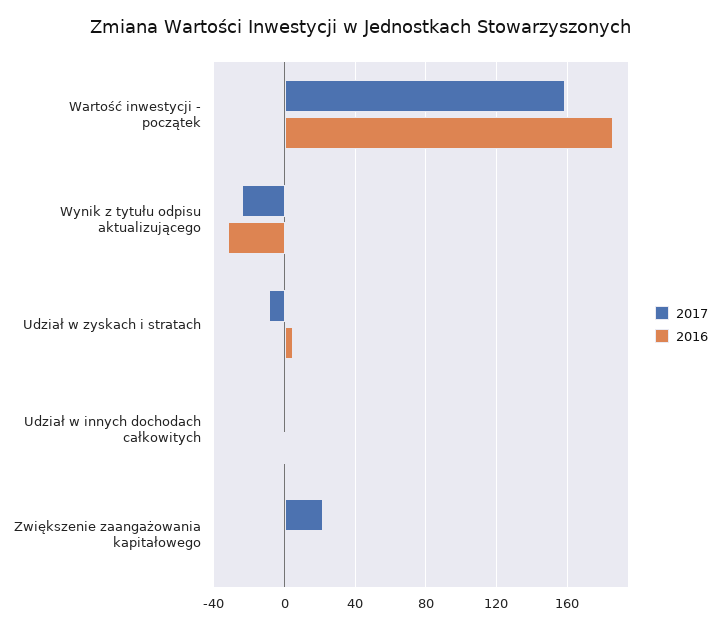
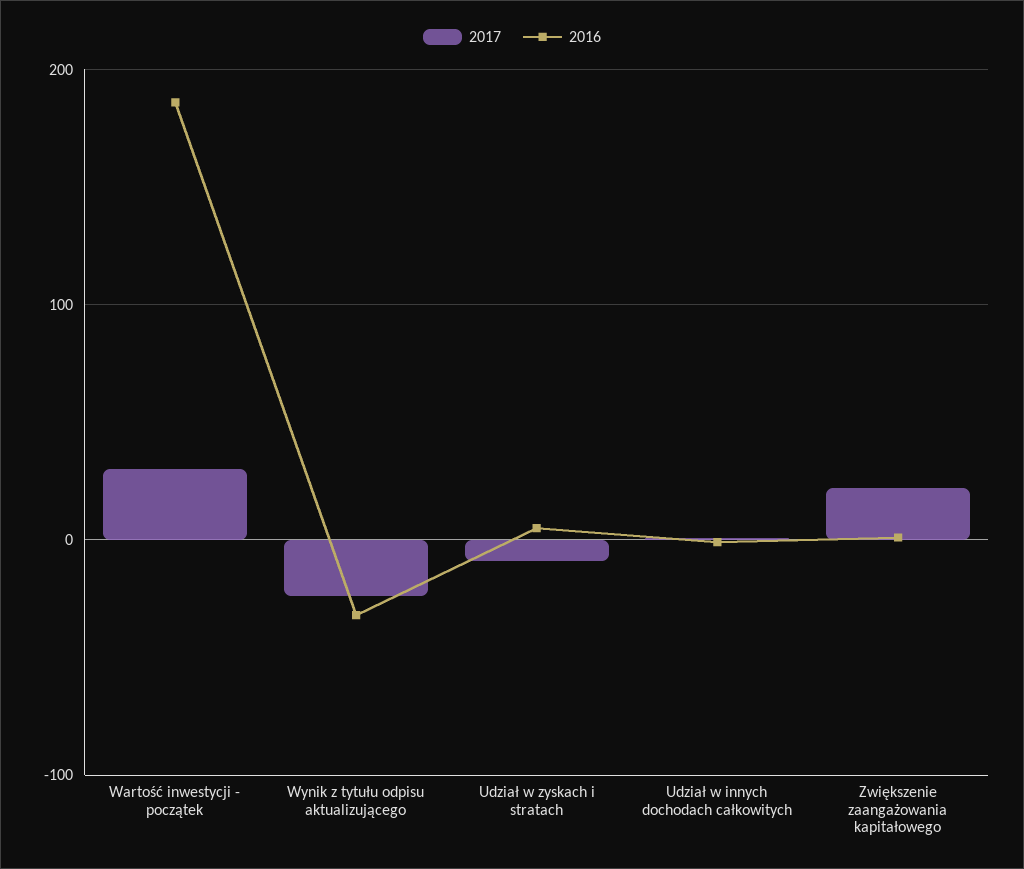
2017, Wartość inwestycji - początek: 160 -> 30

